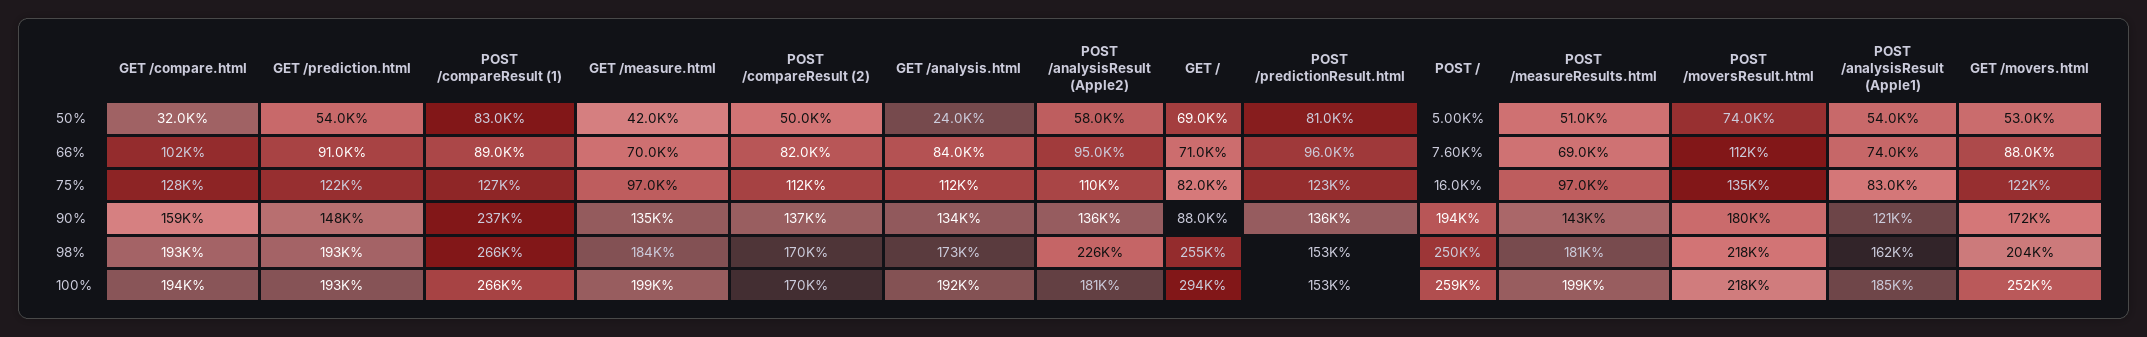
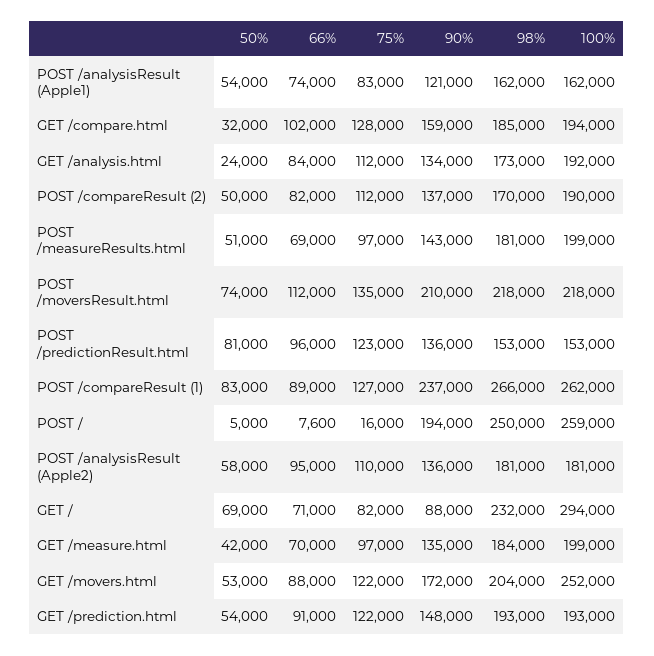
POST /moversResult.html, 90%: 180000 -> 210000
GET /compare.html, 98%: 193000 -> 185000
POST /analysisResult (Apple2), 98%: 226000 -> 181000
GET /, 98%: 255000 -> 232000
POST /compareResult (1), 100%: 266000 -> 262000
POST /compareResult (2), 100%: 170000 -> 190000
POST /analysisResult (Apple1), 100%: 185000 -> 162000

